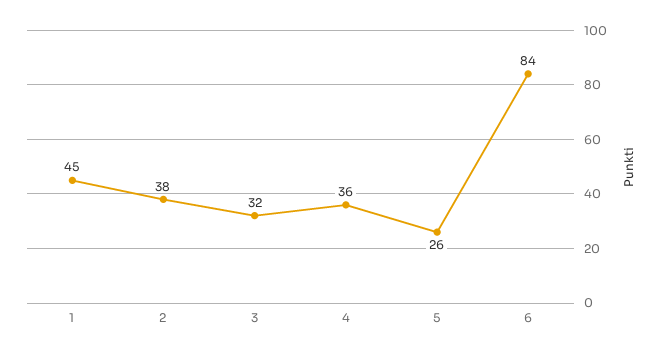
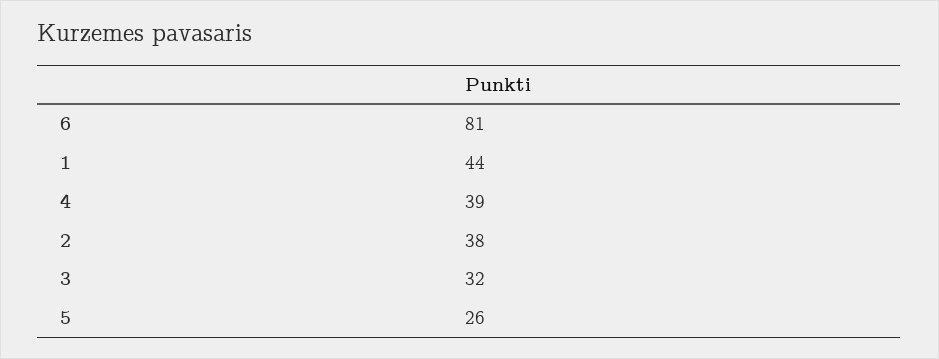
1: 45 -> 44
4: 36 -> 39
6: 84 -> 81

